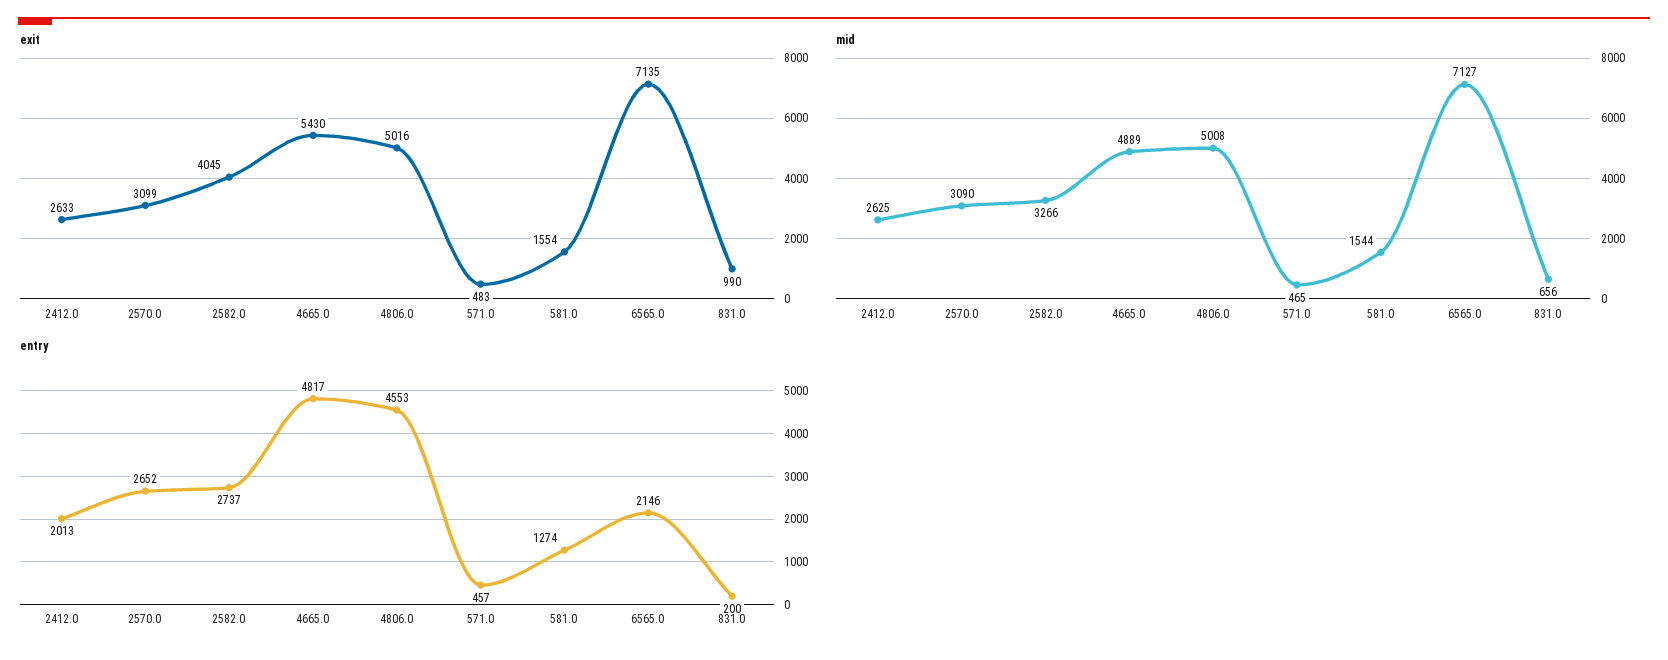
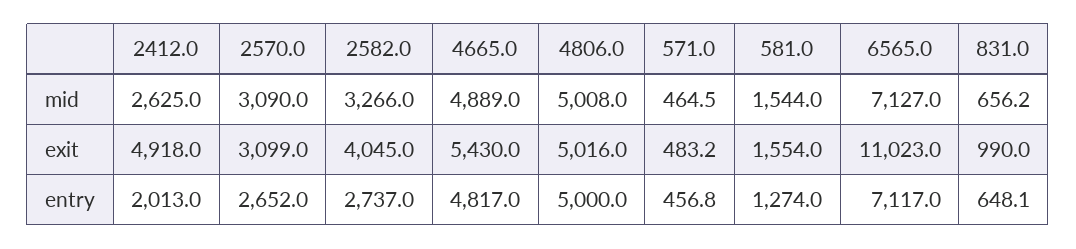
exit, 2412.0: 2633 -> 4918
exit, 6565.0: 7135 -> 11023
entry, 4806.0: 4553 -> 5000
entry, 6565.0: 2146 -> 7117
entry, 831.0: 200 -> 648.1

